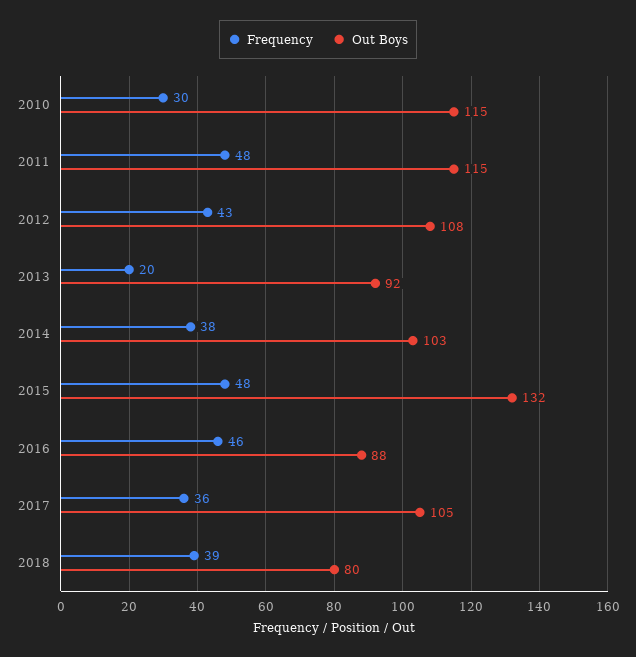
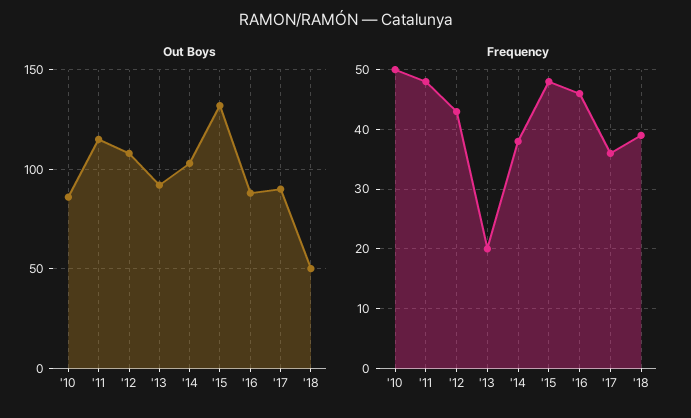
Frequency, 2010: 30 -> 50
Out Boys, 2010: 115 -> 85
Out Boys, 2017: 105 -> 90
Out Boys, 2018: 80 -> 50

